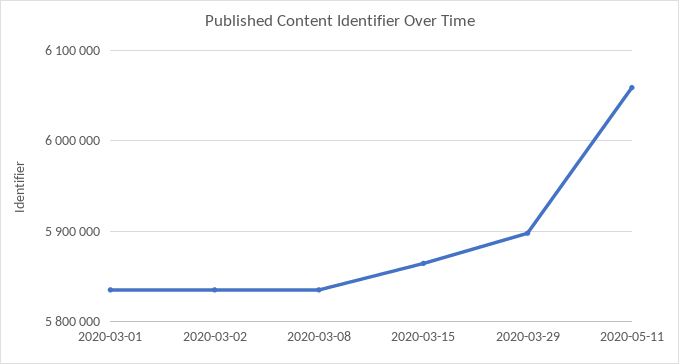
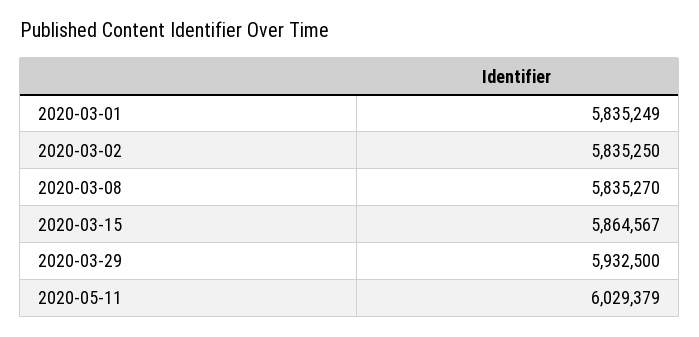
2020-03-29: 5900000 -> 5932500
2020-05-11: 6060000 -> 6029379

